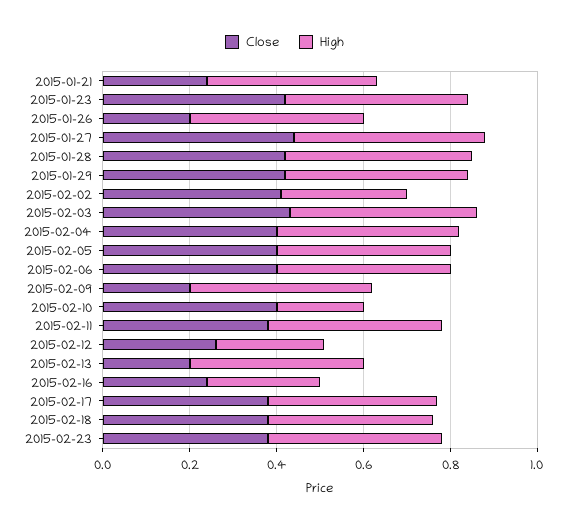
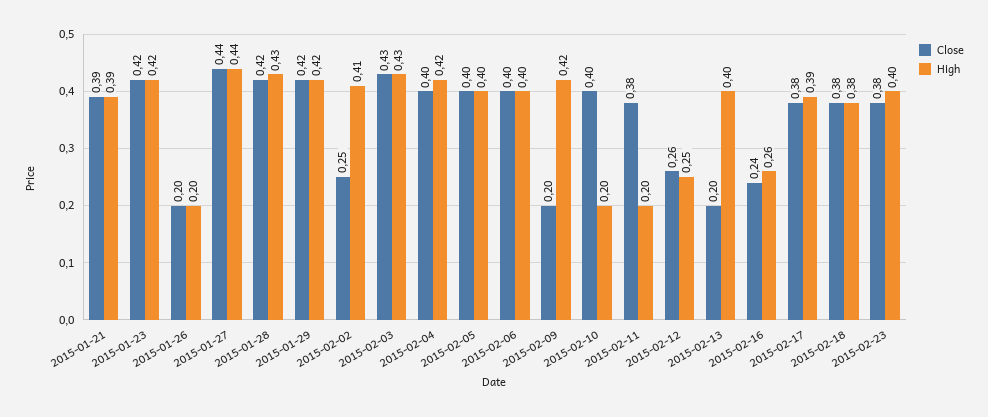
Close, 2015-01-21: 0.25 -> 0.39
High, 2015-01-26: 0.4 -> 0.2
Close, 2015-02-02: 0.4 -> 0.25
High, 2015-02-02: 0.3 -> 0.41
High, 2015-02-11: 0.4 -> 0.2

